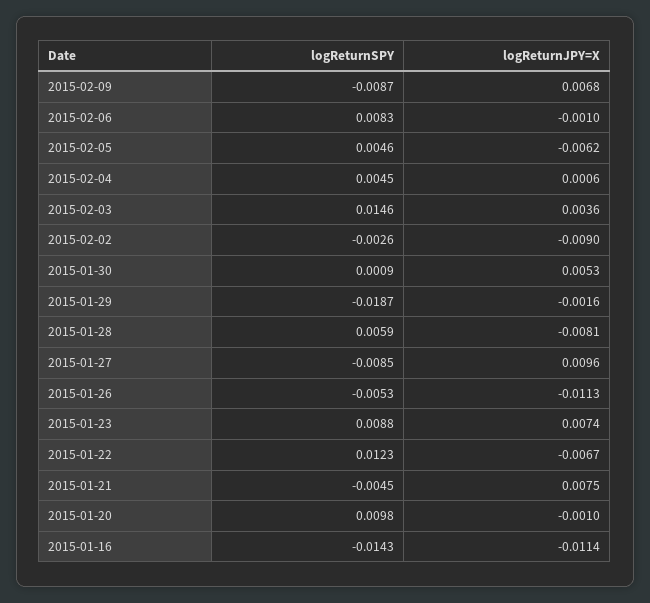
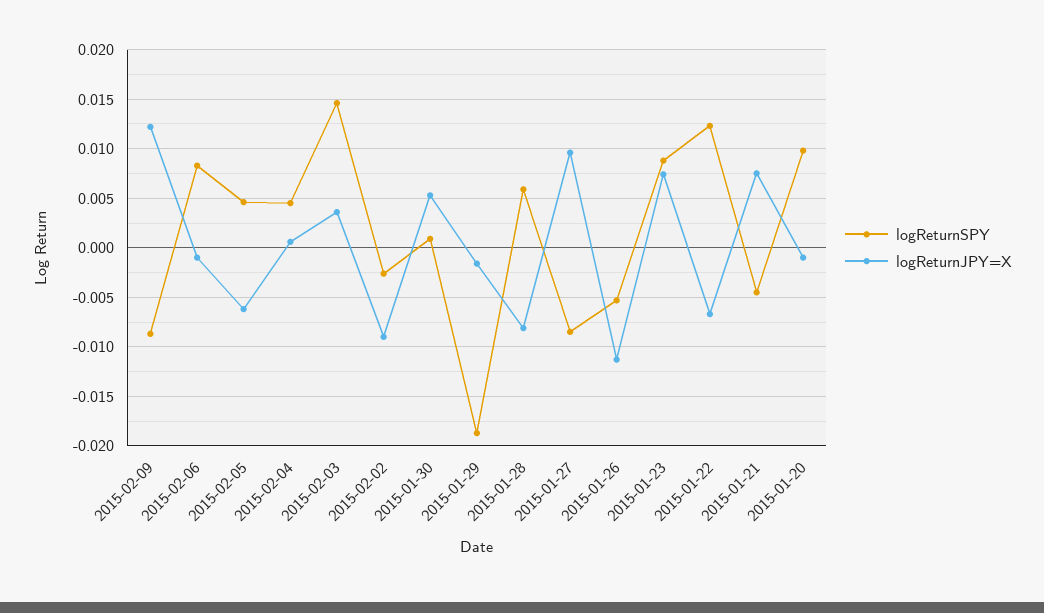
logReturnJPY=X, 2015-02-09: 0.0068 -> 0.012
logReturnSPY, 2015-01-16: -0.0143 -> none
logReturnJPY=X, 2015-01-16: -0.0114 -> none

